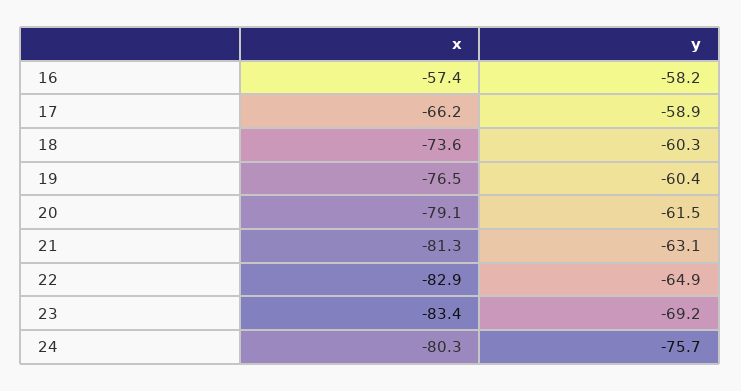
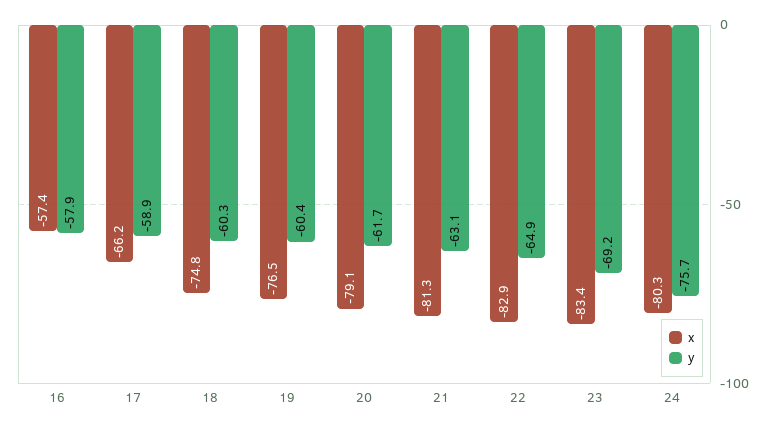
y, 16: -58.2 -> -57.9
x, 18: -73.6 -> -74.8
y, 20: -61.5 -> -61.7

